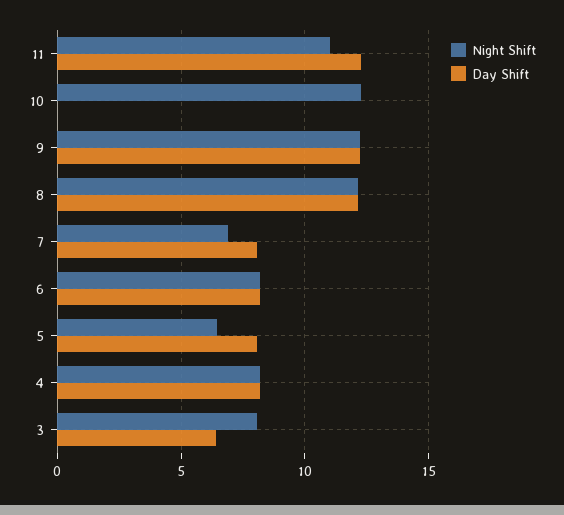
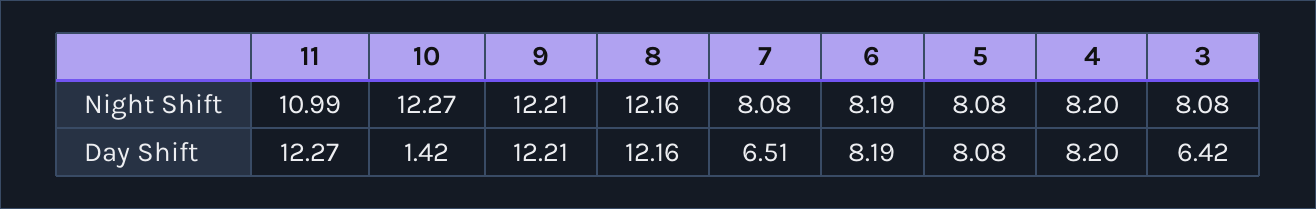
Day Shift, 10: 0 -> 1.42
Night Shift, 7: 7 -> 8.08
Day Shift, 7: 8 -> 6.51
Night Shift, 5: 6.5 -> 8.08

